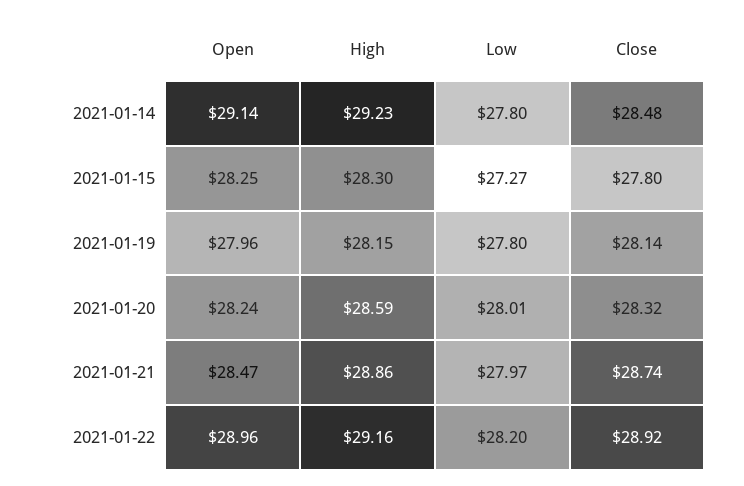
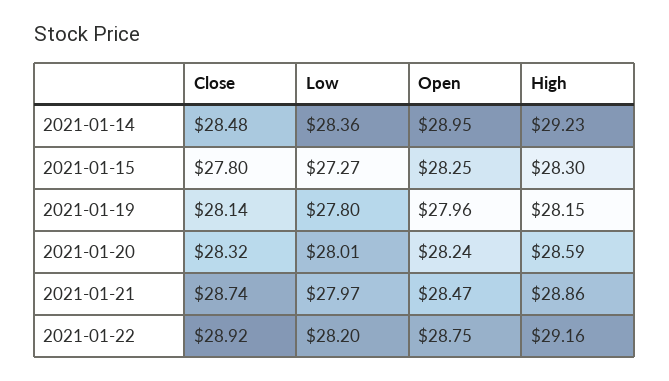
Open, 2021-01-14: 29.14 -> 28.95
Low, 2021-01-14: 27.8 -> 28.36
Open, 2021-01-22: 28.96 -> 28.75

